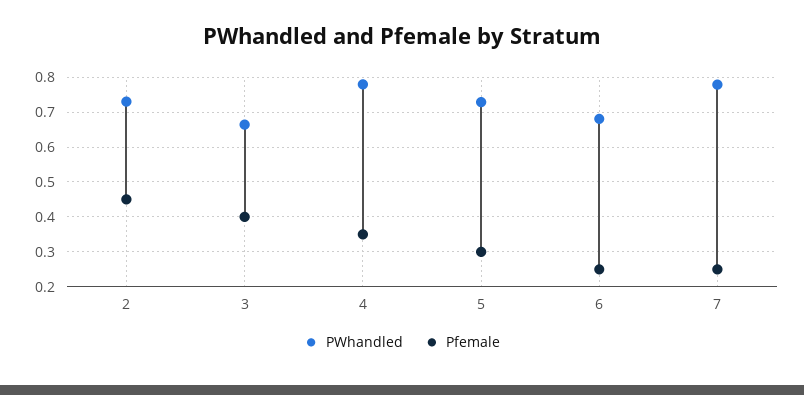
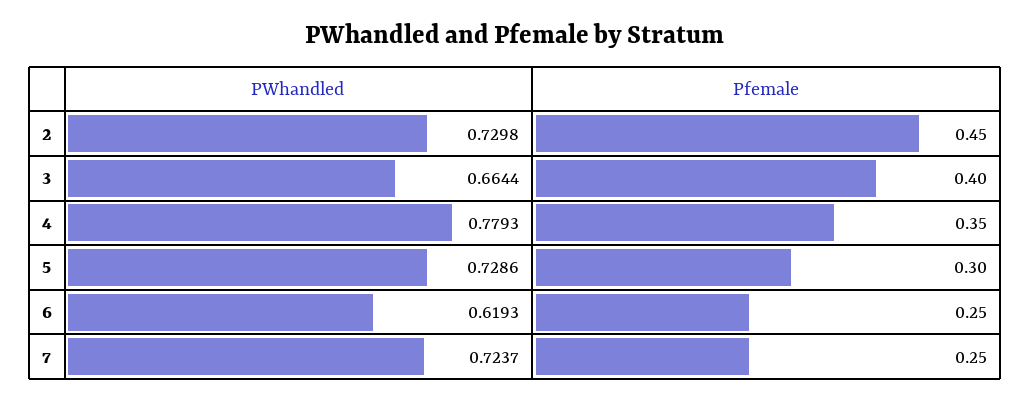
PWhandled, 6: 0.68 -> 0.6193
PWhandled, 7: 0.78 -> 0.7237

